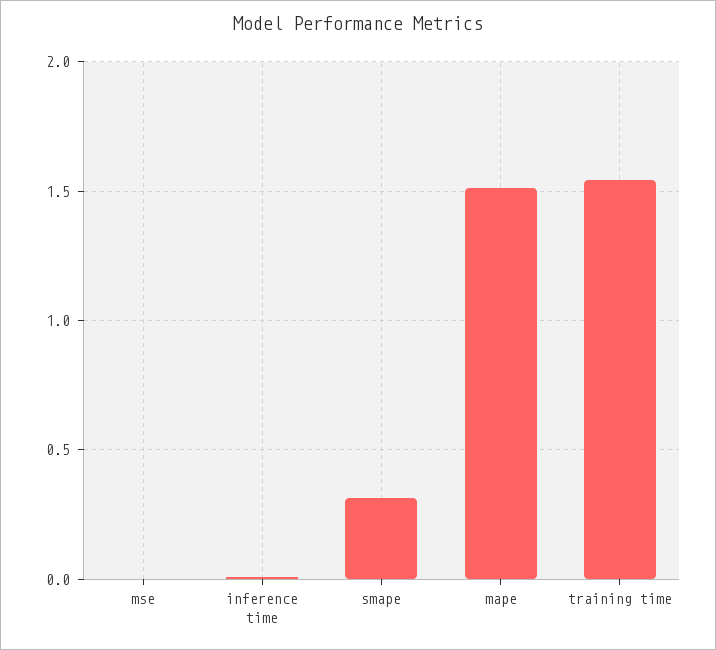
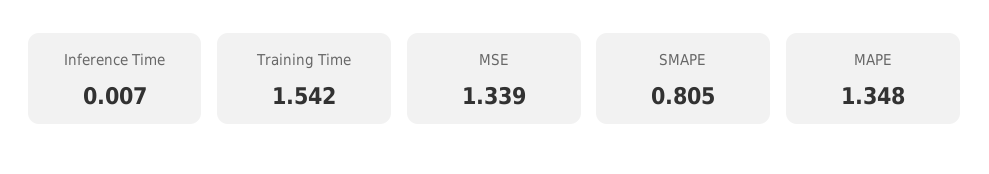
mse: 0 -> 1.339
smape: 0.3 -> 0.805
mape: 1.5 -> 1.348

